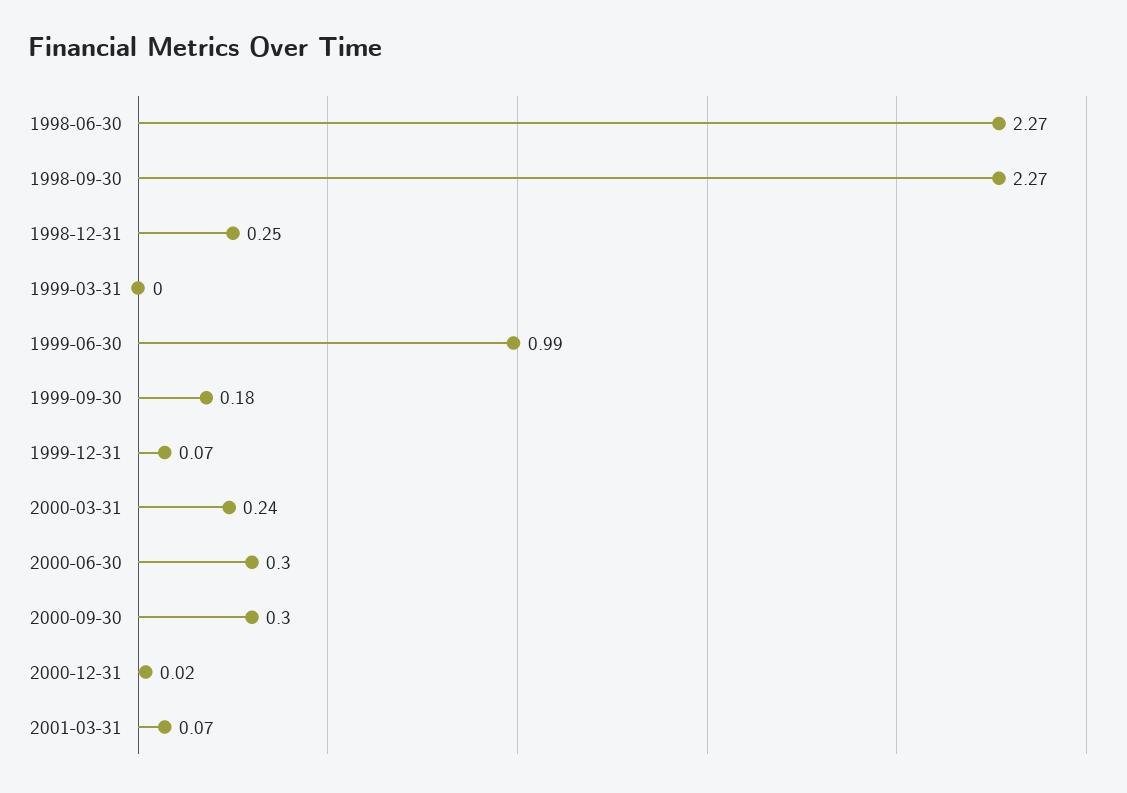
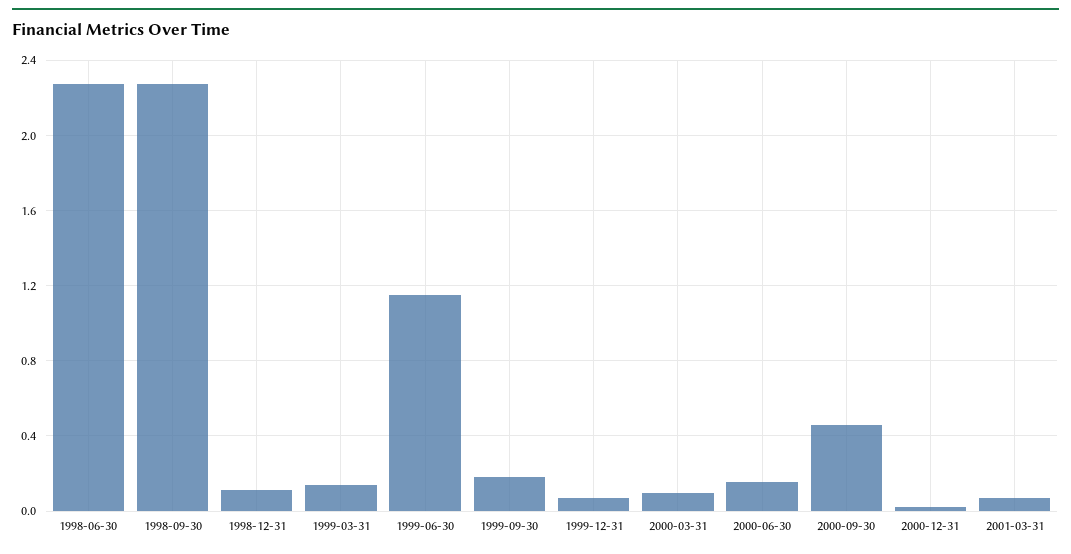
1998-12-31: 0.25 -> 0.1
1999-03-31: 0 -> 0.15
1999-06-30: 0.99 -> 1.15
2000-03-31: 0.24 -> 0.1
2000-06-30: 0.3 -> 0.15
2000-09-30: 0.3 -> 0.45

